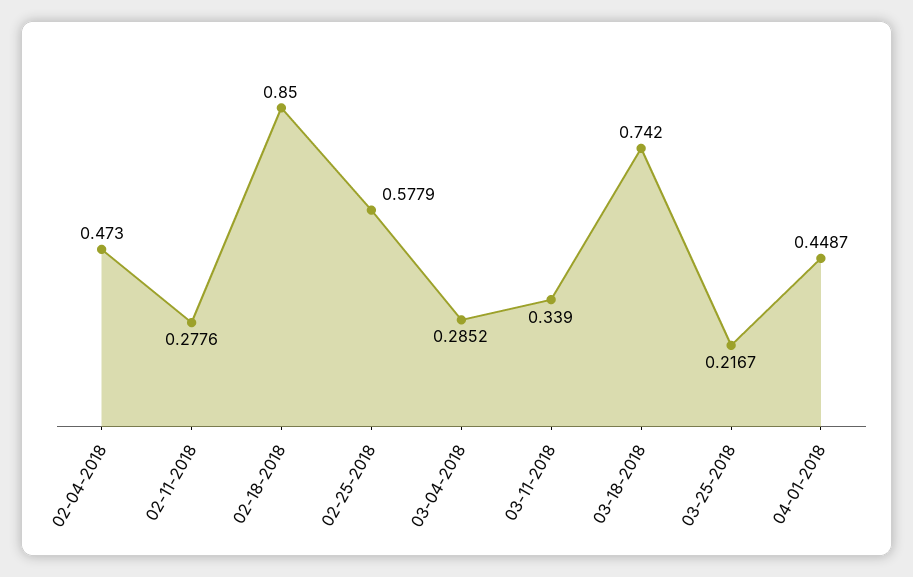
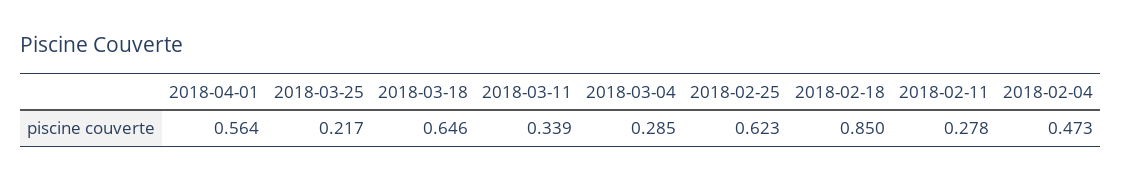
02-25-2018: 0.5779 -> 0.623
03-18-2018: 0.742 -> 0.646
04-01-2018: 0.4487 -> 0.564

